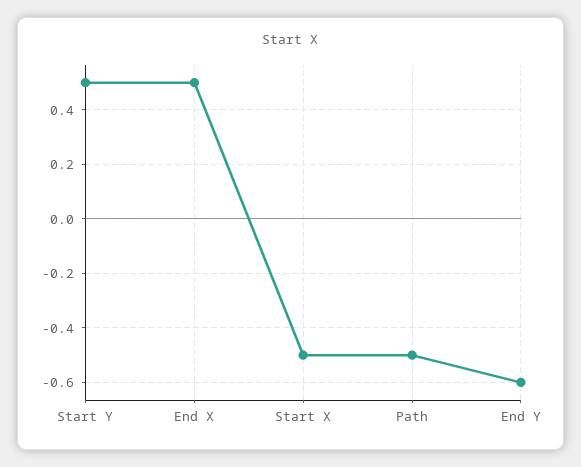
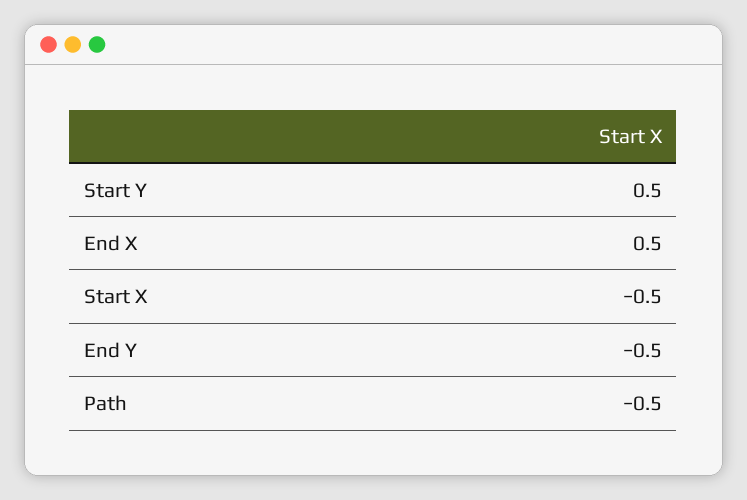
End Y: -0.6 -> -0.5

